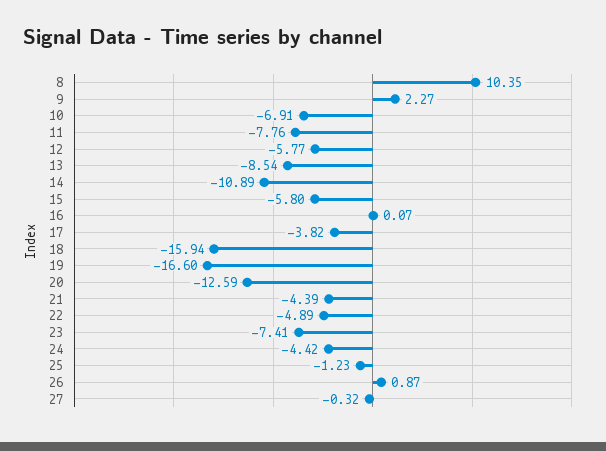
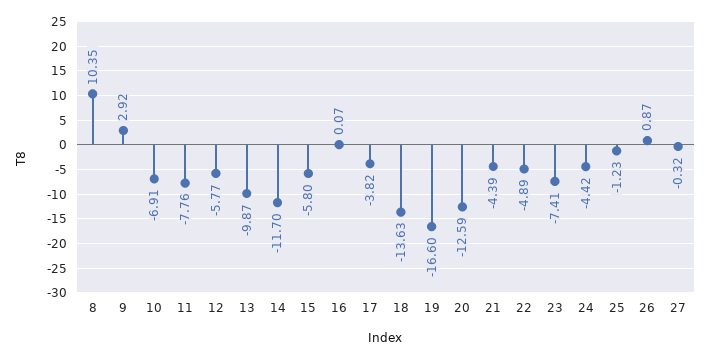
9: 2.27 -> 2.92
13: -8.54 -> -9.87
14: -10.89 -> -11.7
18: -15.94 -> -13.63

